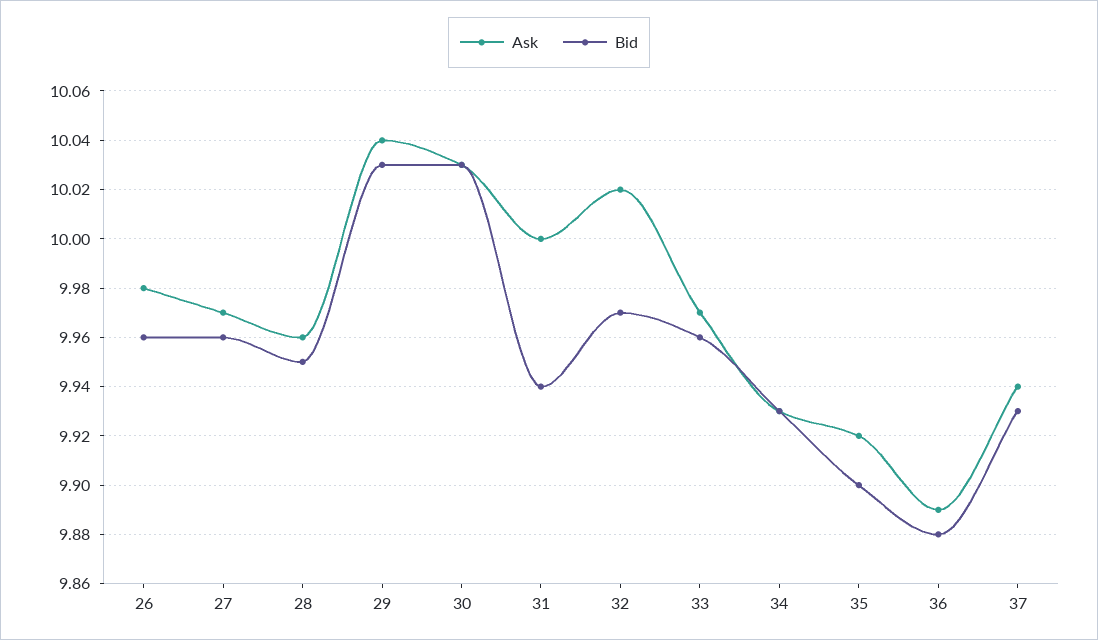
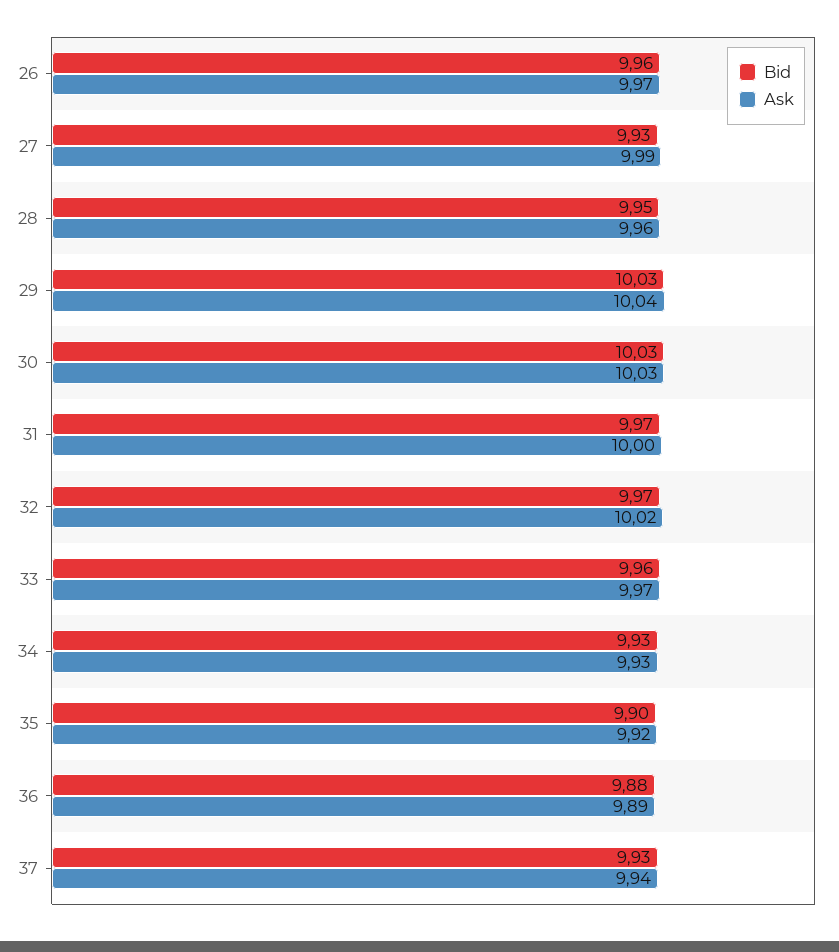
Ask, 26: 9.98 -> 9.97
Ask, 27: 9.97 -> 9.99
Bid, 27: 9.96 -> 9.93
Bid, 31: 9.94 -> 9.97

